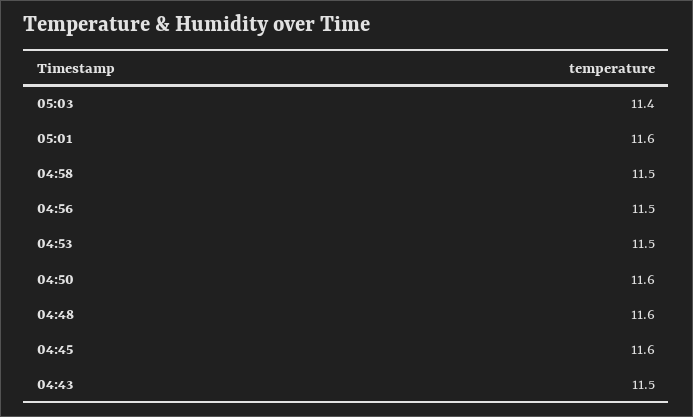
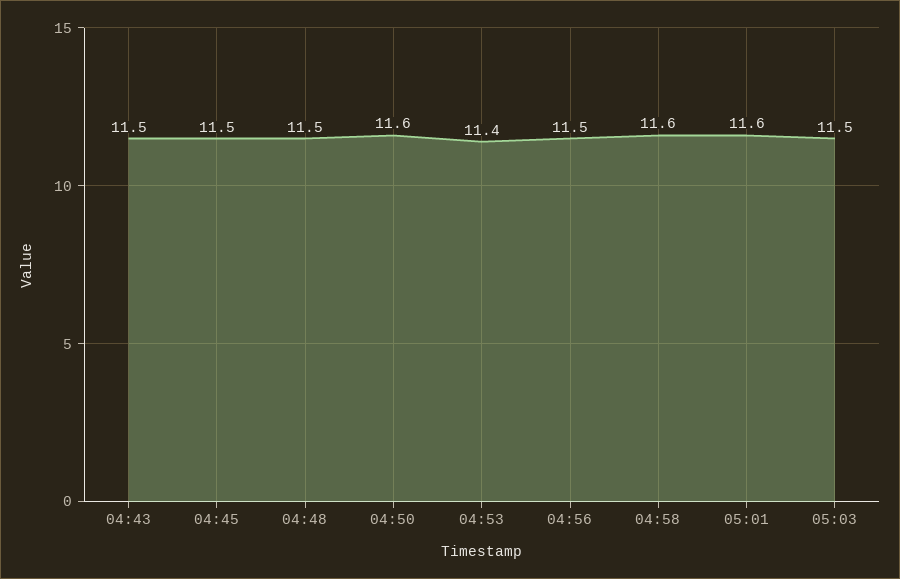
05:03: 11.4 -> 11.5
04:58: 11.5 -> 11.6
04:53: 11.5 -> 11.4
04:48: 11.6 -> 11.5
04:45: 11.6 -> 11.5

